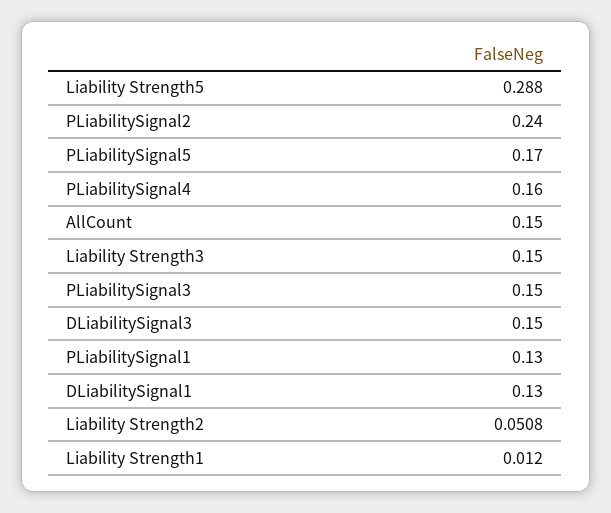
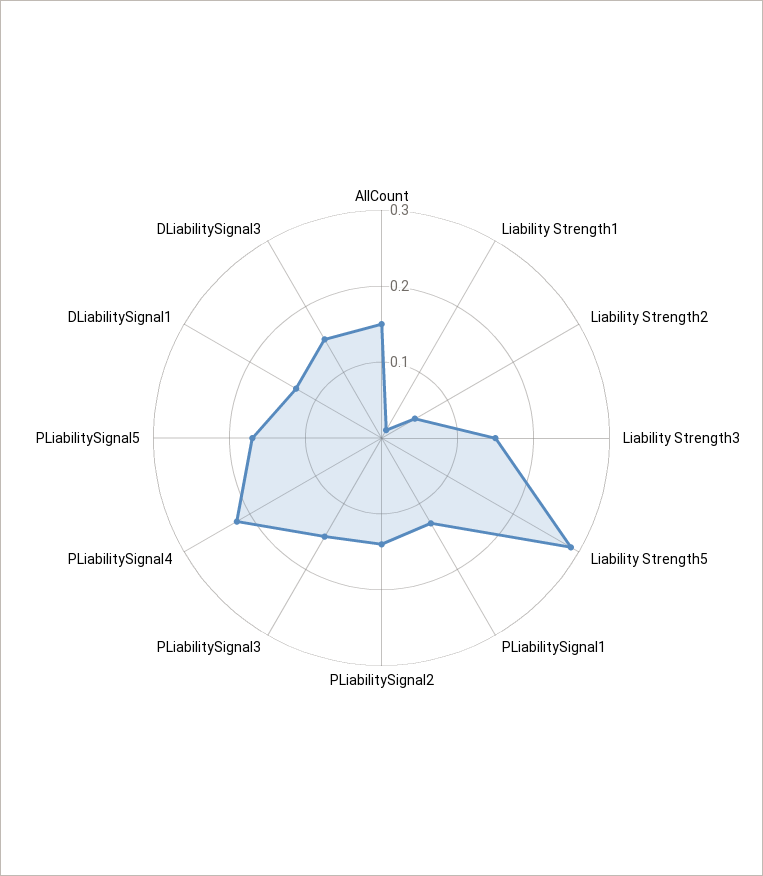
PLiabilitySignal2: 0.24 -> 0.14
PLiabilitySignal4: 0.16 -> 0.22

